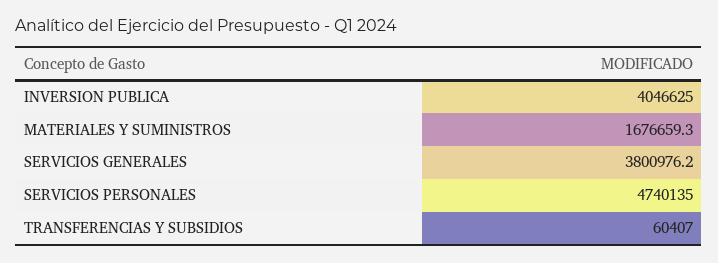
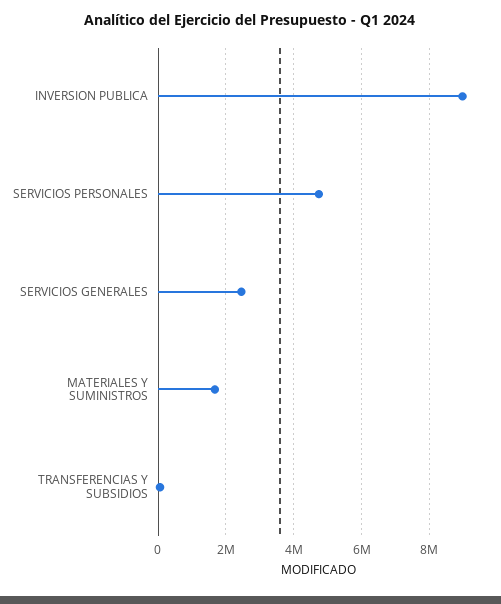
INVERSION PUBLICA: 4046625 -> 9000000
SERVICIOS GENERALES: 3800976.2 -> 2400000

